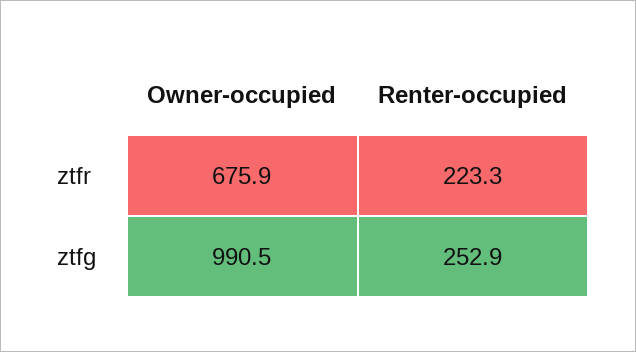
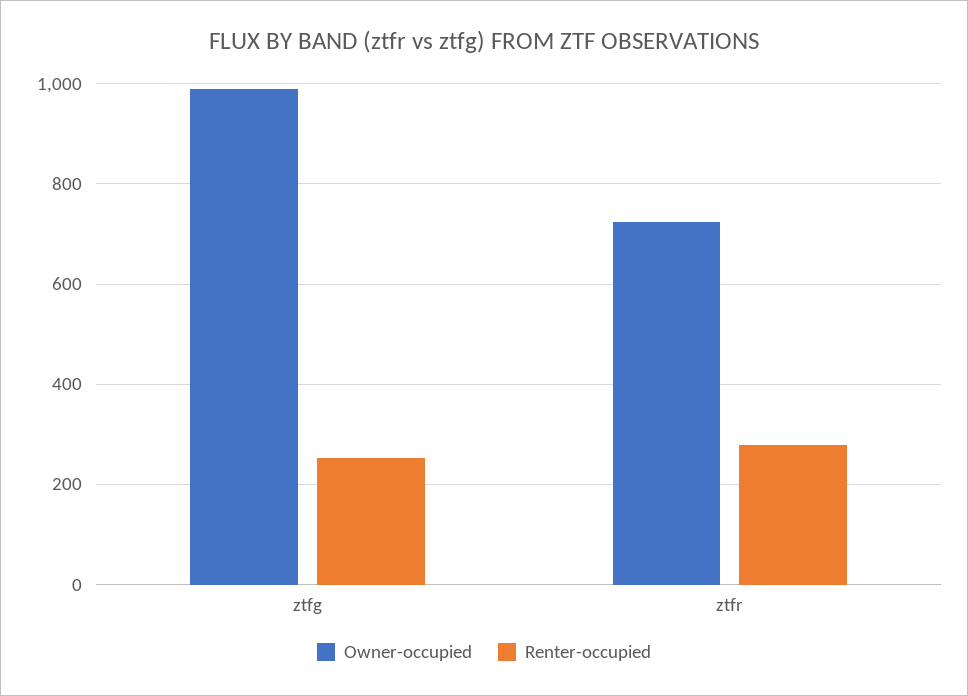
Owner-occupied, ztfr: 675.9 -> 720
Renter-occupied, ztfr: 223.3 -> 280

